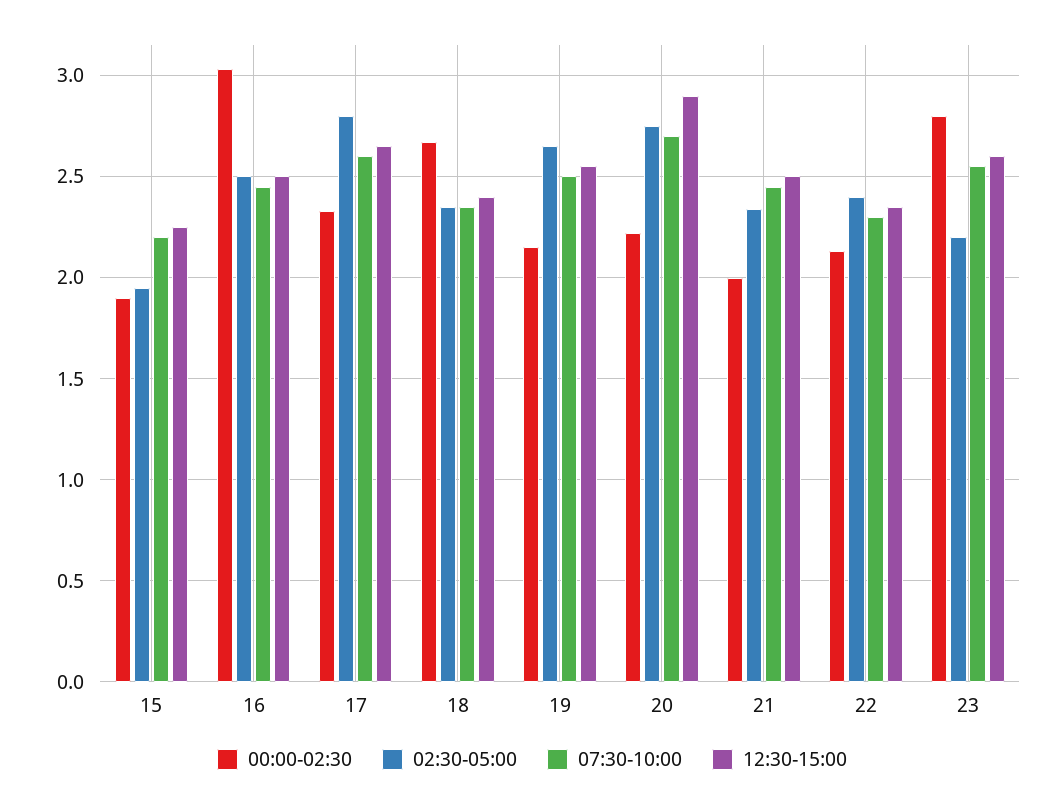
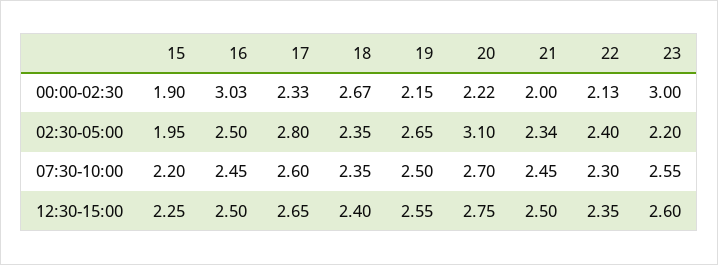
02:30-05:00, 20: 2.75 -> 3.1
12:30-15:00, 20: 2.9 -> 2.75
00:00-02:30, 23: 2.8 -> 3

